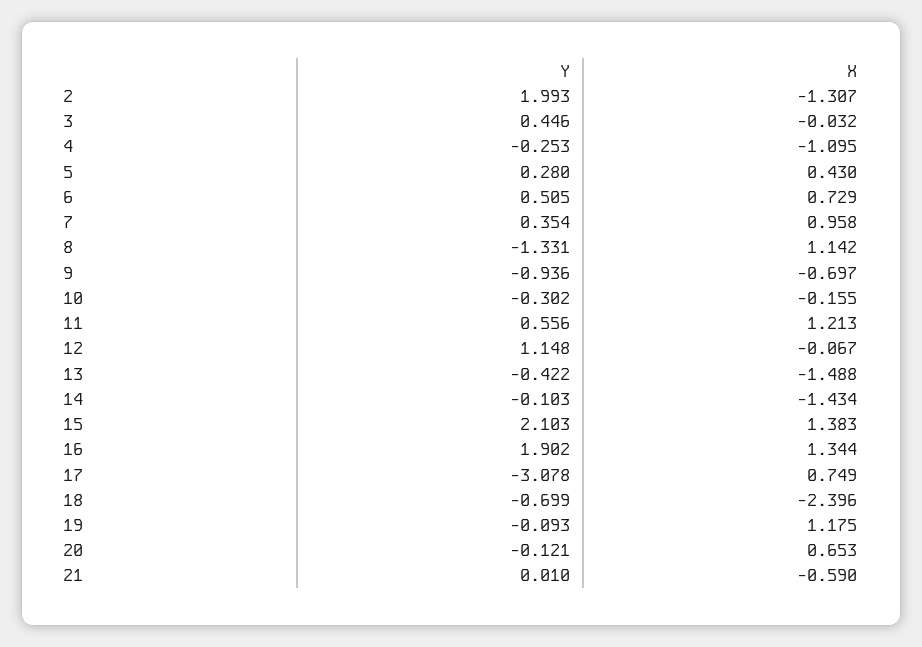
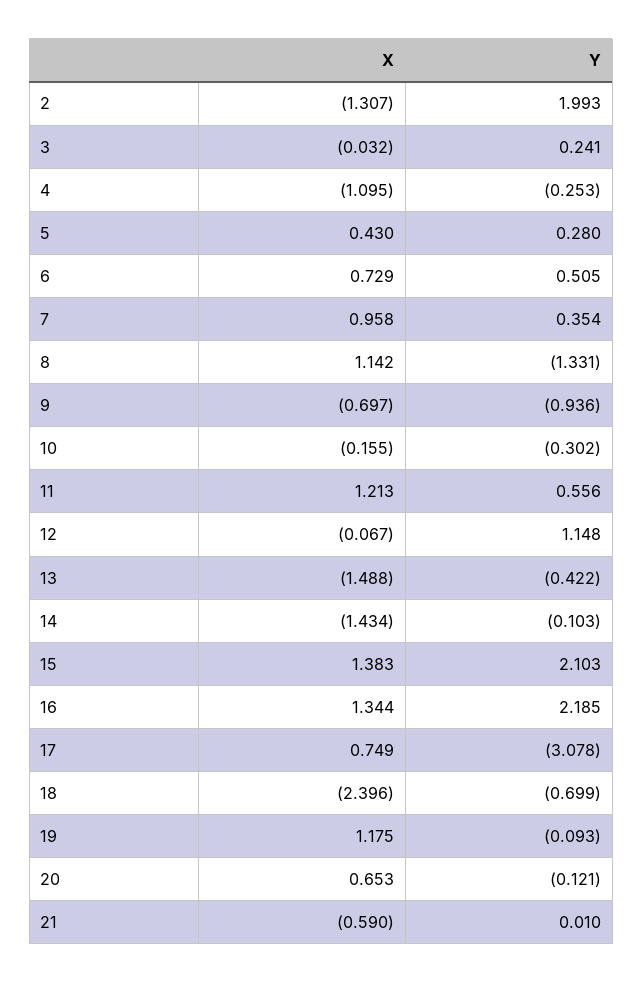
Y, 3: 0.446 -> 0.241
Y, 16: 1.902 -> 2.185

